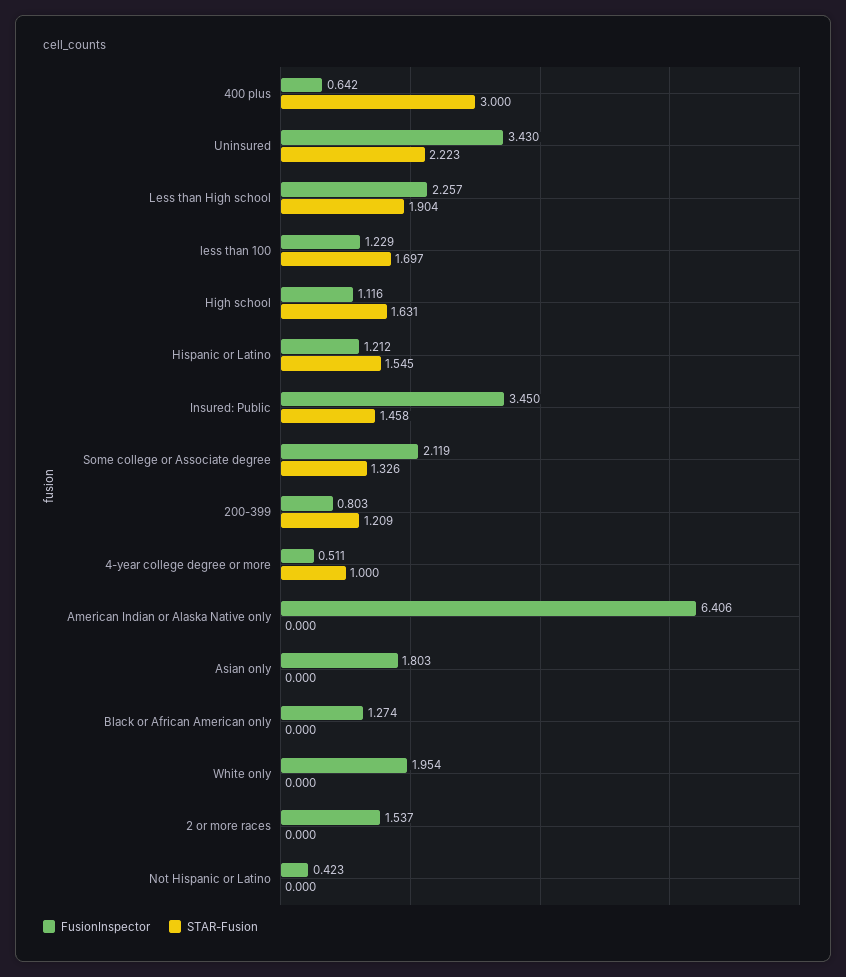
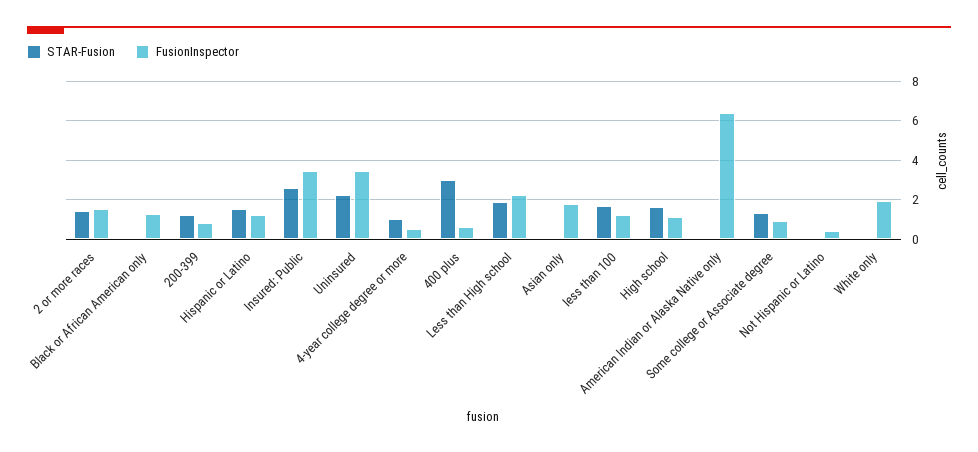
STAR-Fusion, Insured: Public: 1.458 -> 2.5
FusionInspector, Some college or Associate degree: 2.119 -> 1
STAR-Fusion, 2 or more races: 0 -> 1.5

